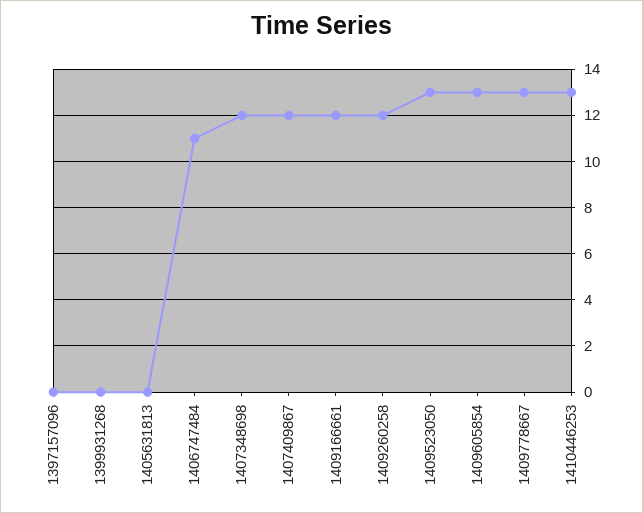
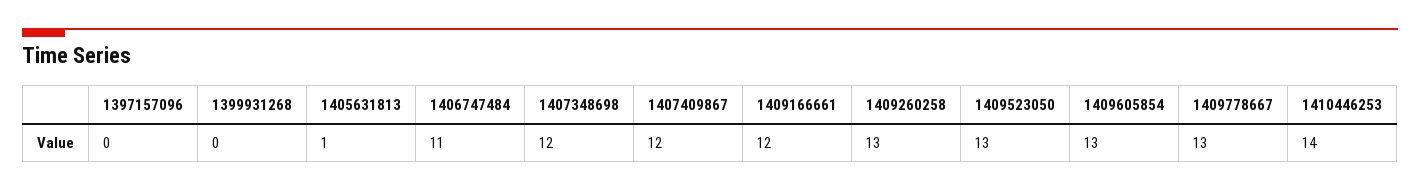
1405631813: 0 -> 1
1409260258: 12 -> 13
1410446253: 13 -> 14

